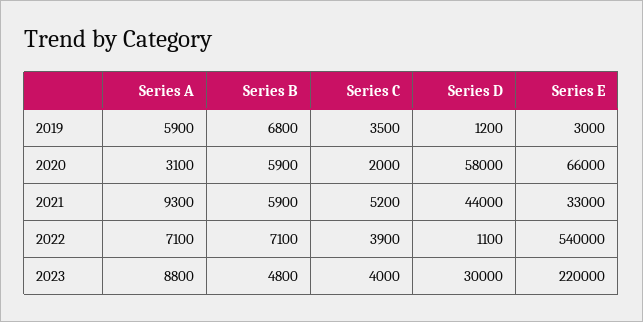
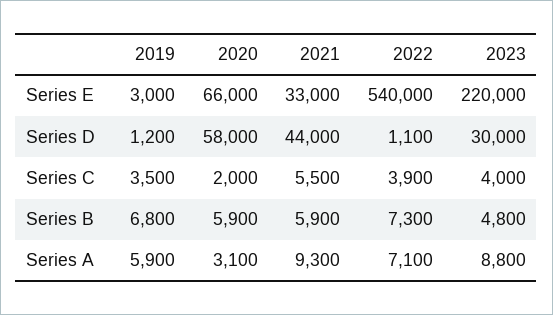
Series C, 2021: 5200 -> 5500
Series B, 2022: 7100 -> 7300

